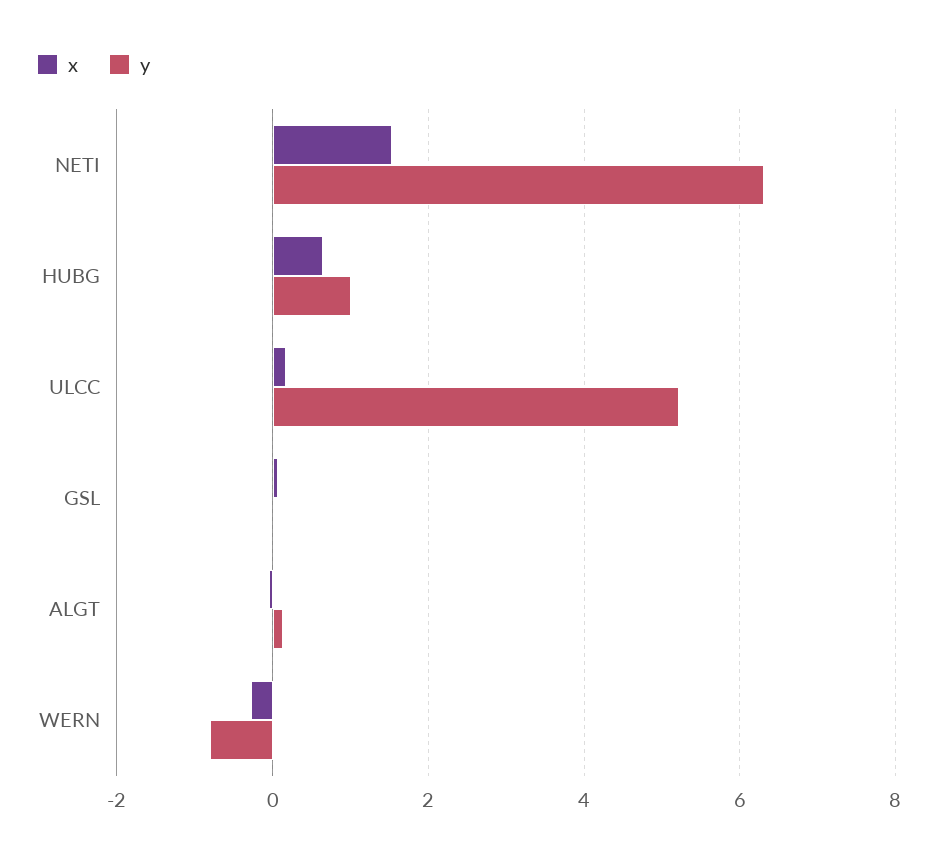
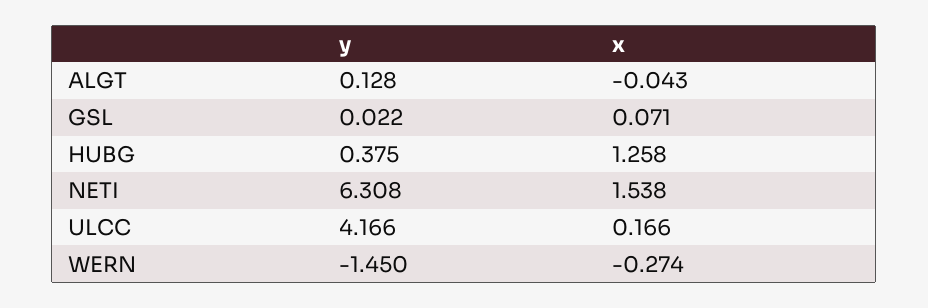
x, HUBG: 0.6 -> 1.258
y, HUBG: 1 -> 0.375
y, ULCC: 5.2 -> 4.166
y, WERN: -0.8 -> -1.45

